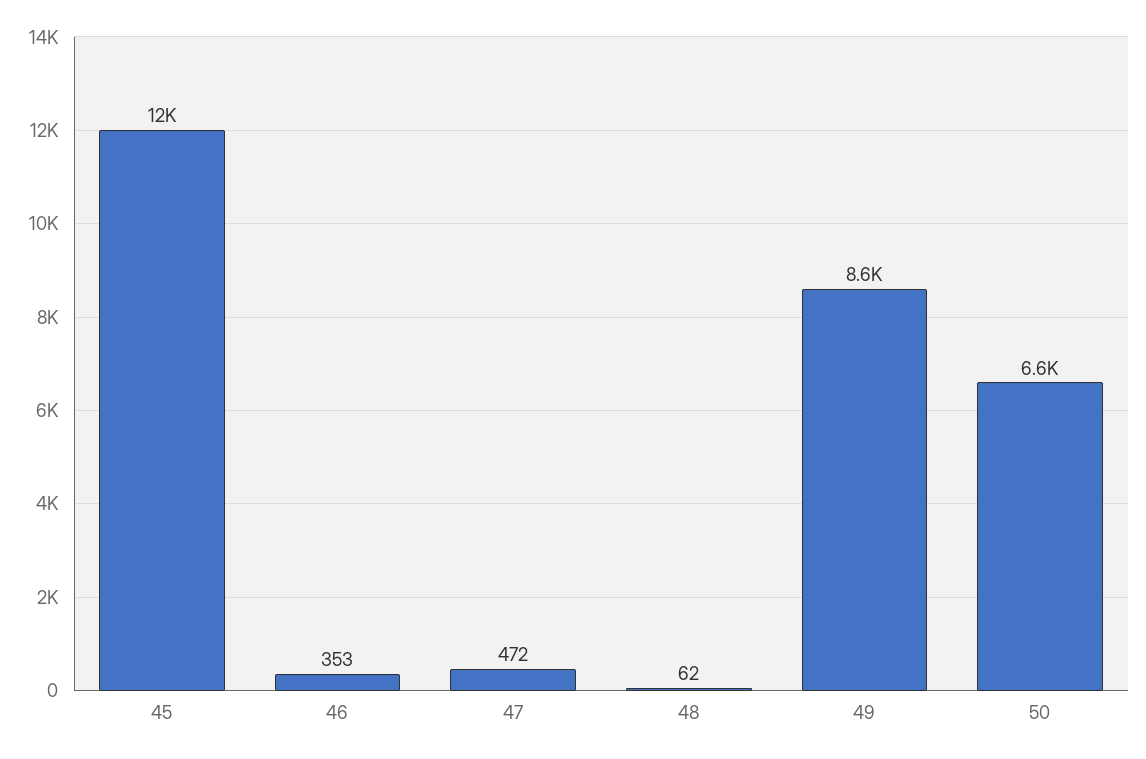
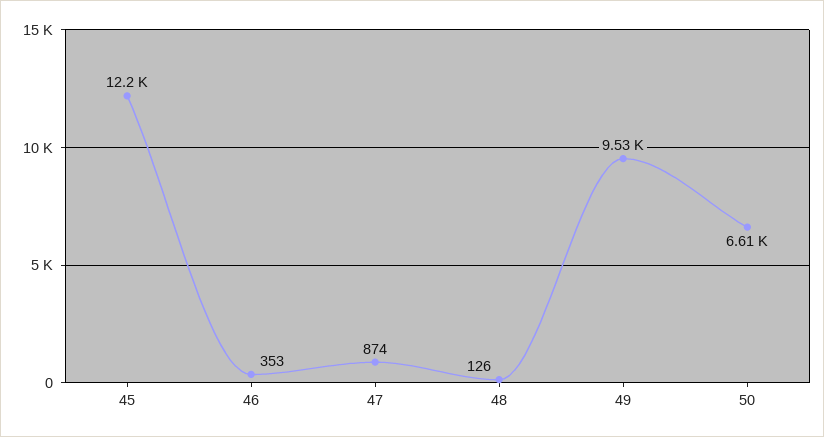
47: 472 -> 874
48: 62 -> 126
49: 8600 -> 9530

